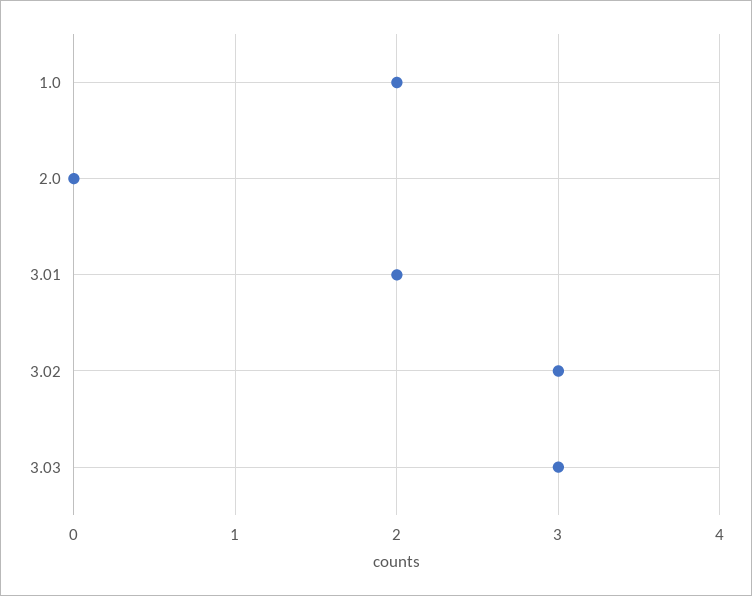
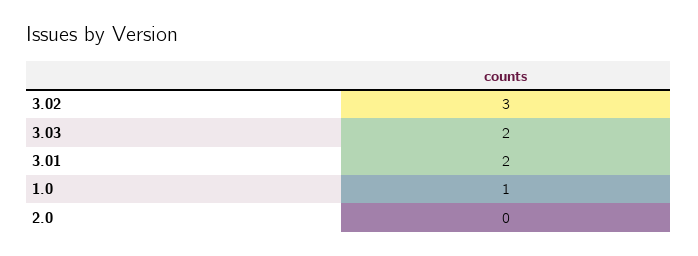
1.0: 2 -> 1
3.03: 3 -> 2

